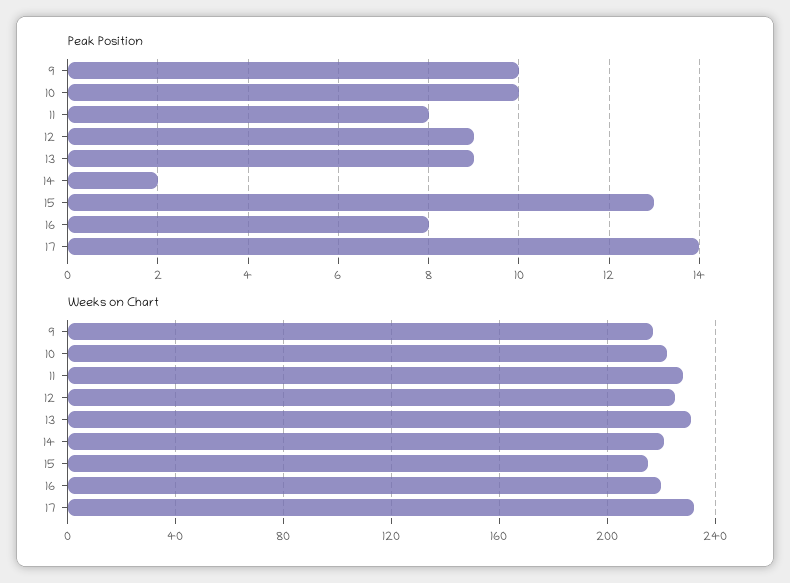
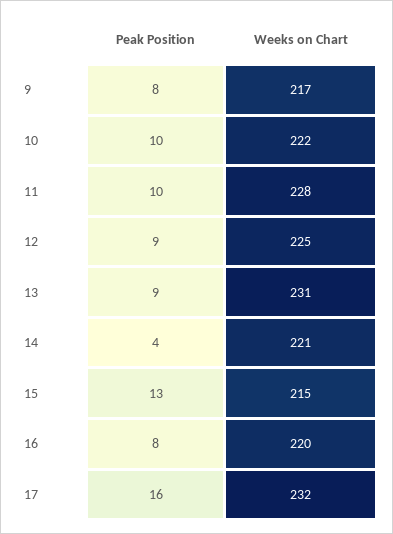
Peak Position, 9: 10 -> 8
Peak Position, 11: 8 -> 10
Peak Position, 14: 2 -> 4
Peak Position, 17: 14 -> 16

